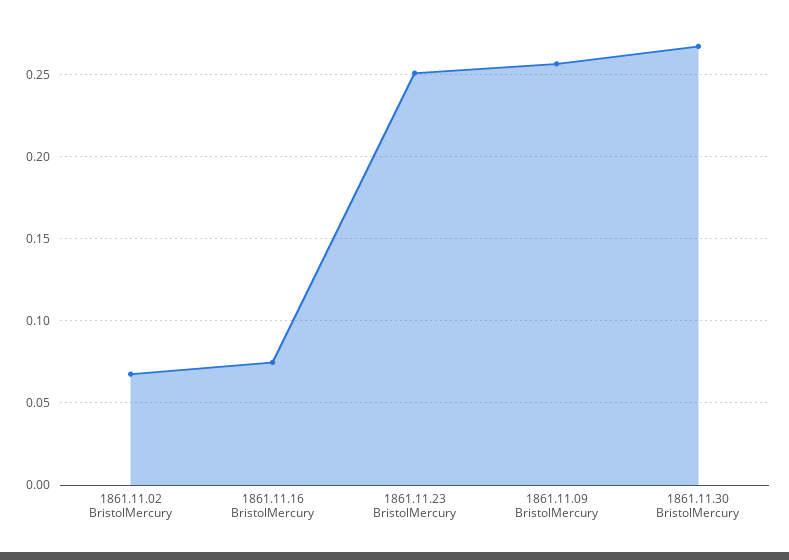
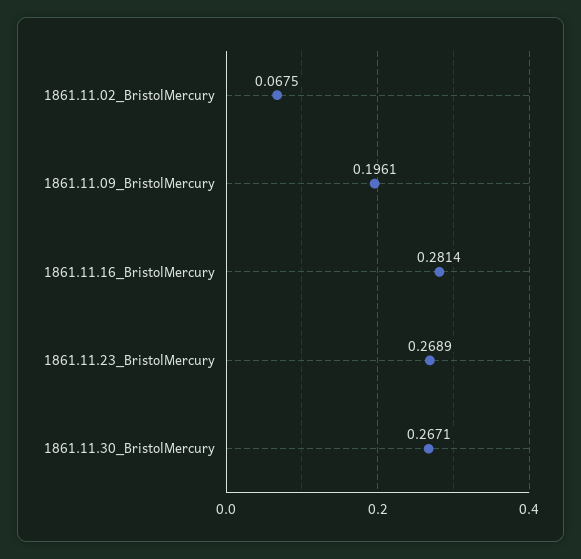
1861.11.16 BristolMercury: 0.075 -> 0.2814
1861.11.23 BristolMercury: 0.25 -> 0.2689
1861.11.09 BristolMercury: 0.255 -> 0.1961

